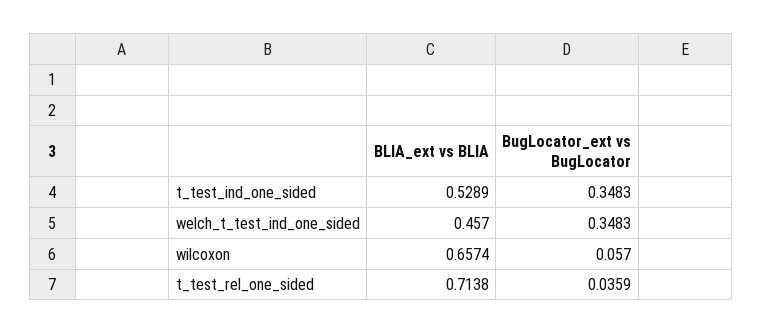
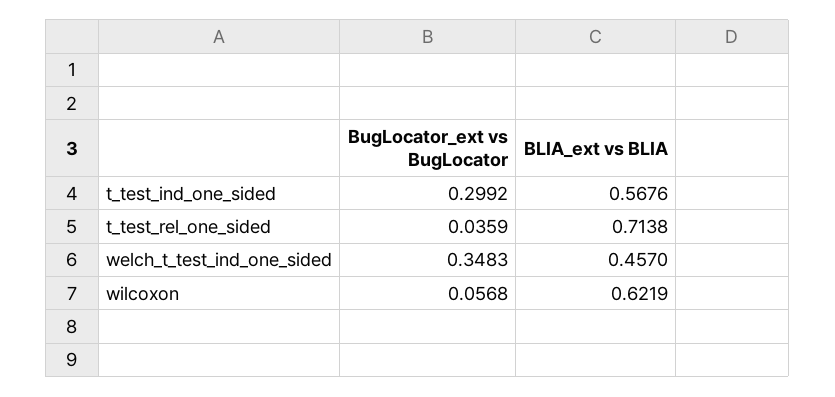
BLIA_ext vs BLIA, t_test_ind_one_sided: 0.5289 -> 0.5676
BugLocator_ext vs BugLocator, t_test_ind_one_sided: 0.3483 -> 0.2992
BLIA_ext vs BLIA, wilcoxon: 0.6574 -> 0.6219
BugLocator_ext vs BugLocator, wilcoxon: 0.057 -> 0.0568

